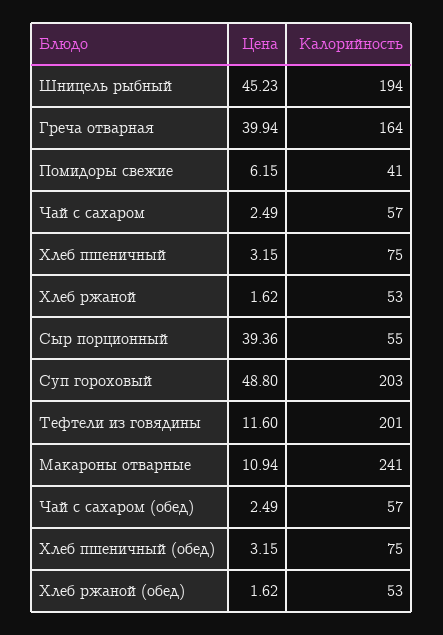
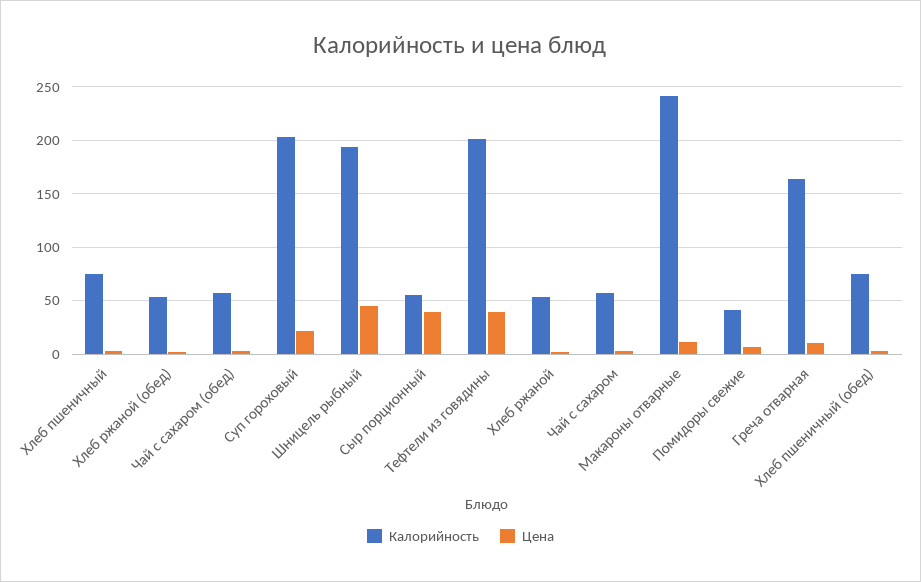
Цена, Греча отварная: 39.94 -> 10
Цена, Суп гороховый: 48.8 -> 20
Цена, Тефтели из говядины: 11.6 -> 40

